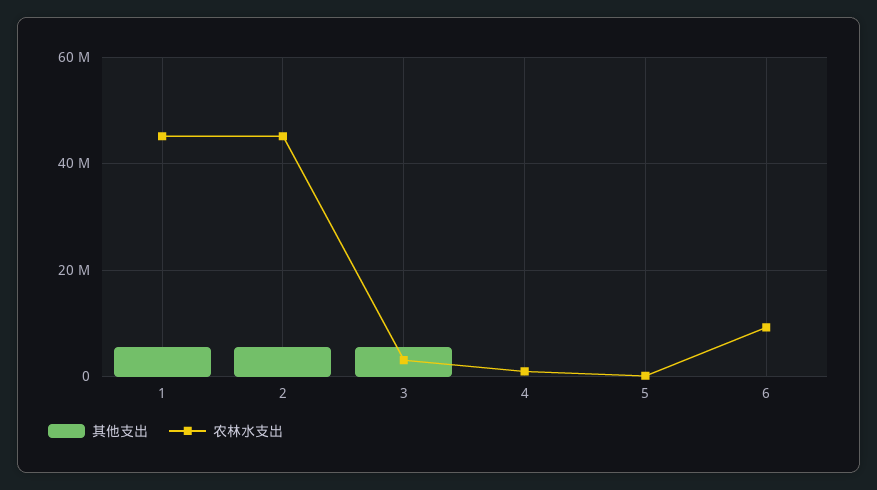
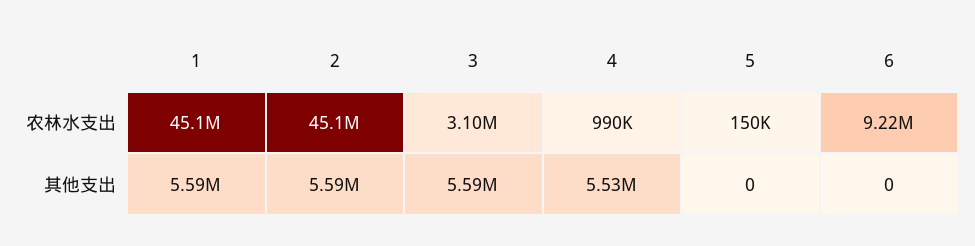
其他支出, 4: 0 -> 5530000

